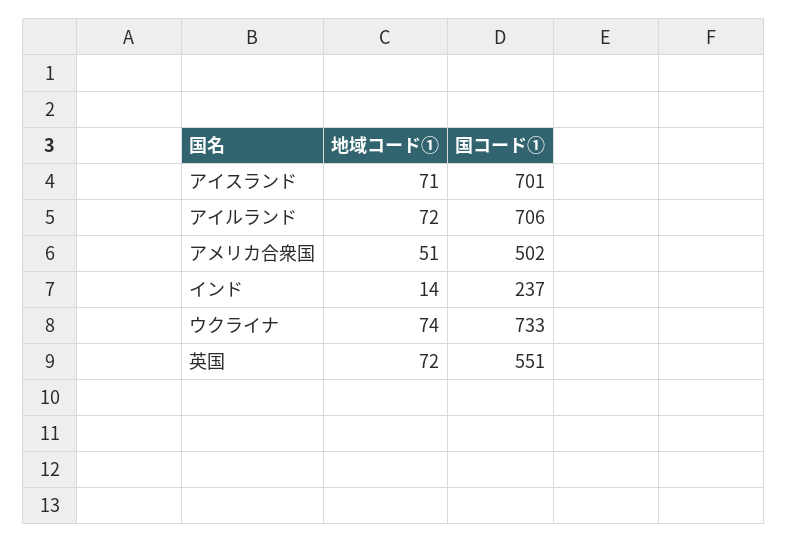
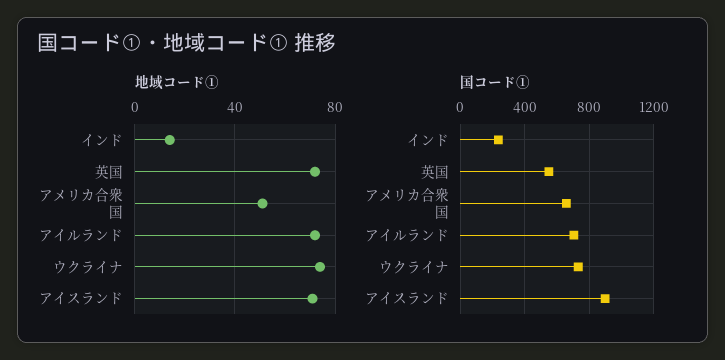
国コード①, アイスランド: 701 -> 900
国コード①, アメリカ合衆国: 502 -> 650

